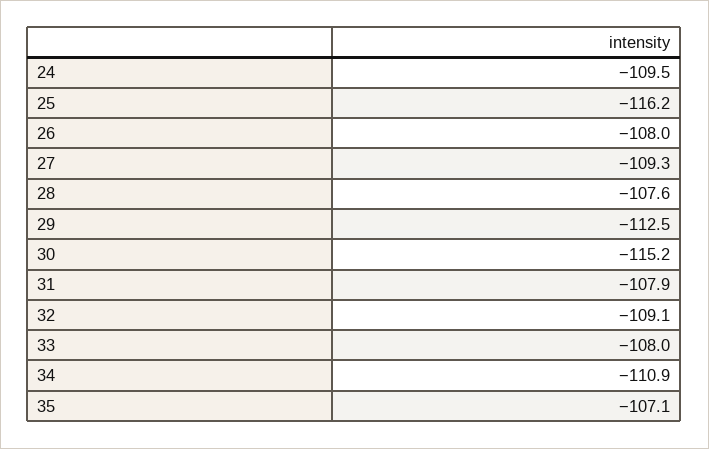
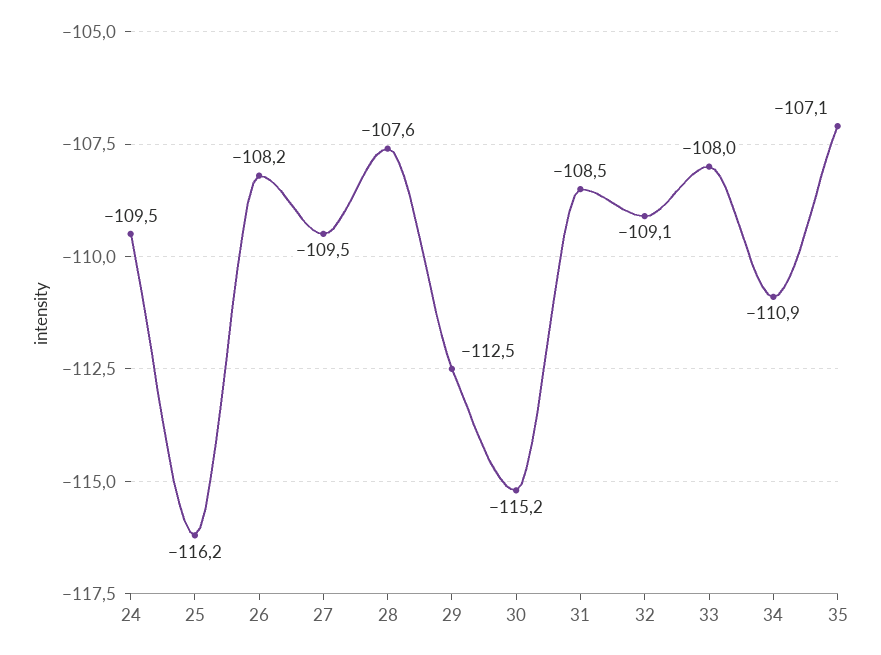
26: -108 -> -108.2
27: -109.3 -> -109.5
31: -107.9 -> -108.5

